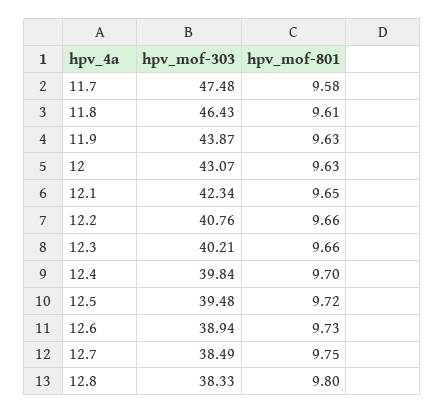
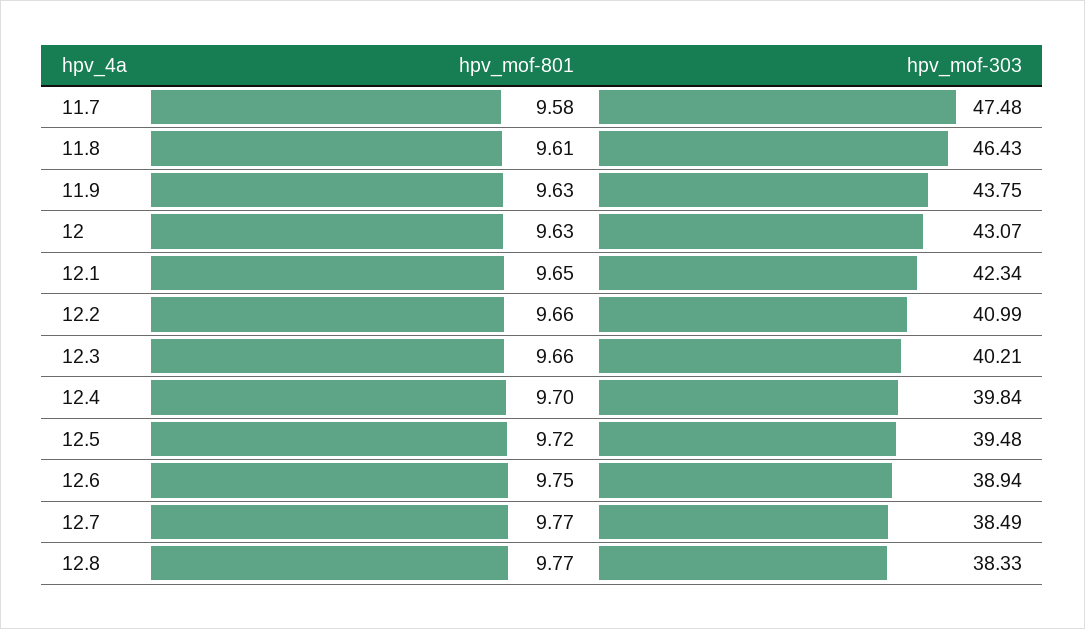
hpv_mof-303, 11.9: 43.87 -> 43.75
hpv_mof-303, 12.2: 40.76 -> 40.99
hpv_mof-801, 12.6: 9.73 -> 9.75
hpv_mof-801, 12.7: 9.75 -> 9.77
hpv_mof-801, 12.8: 9.8 -> 9.77

